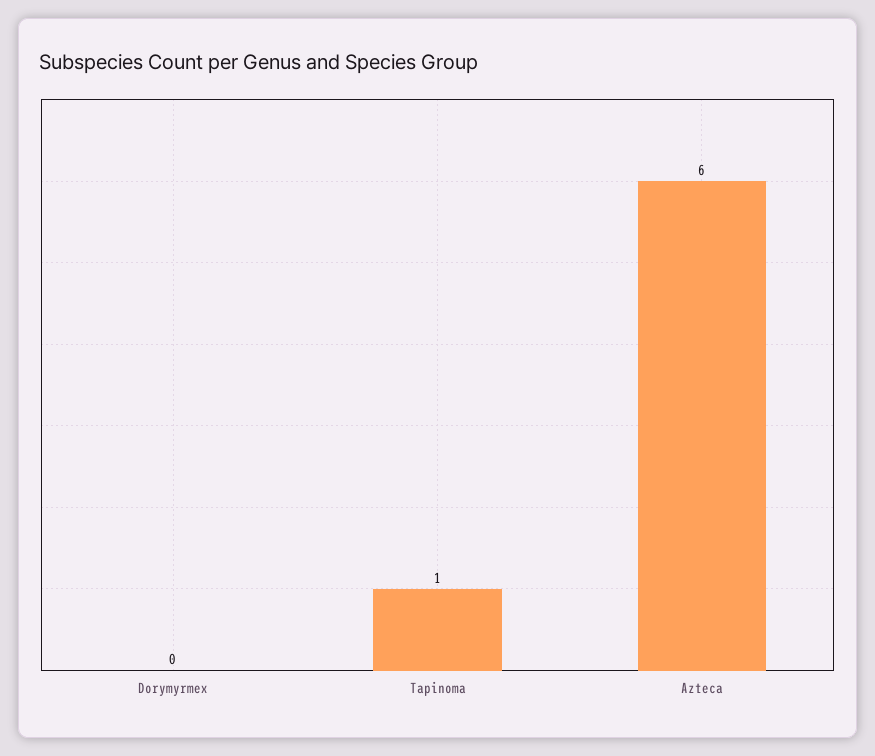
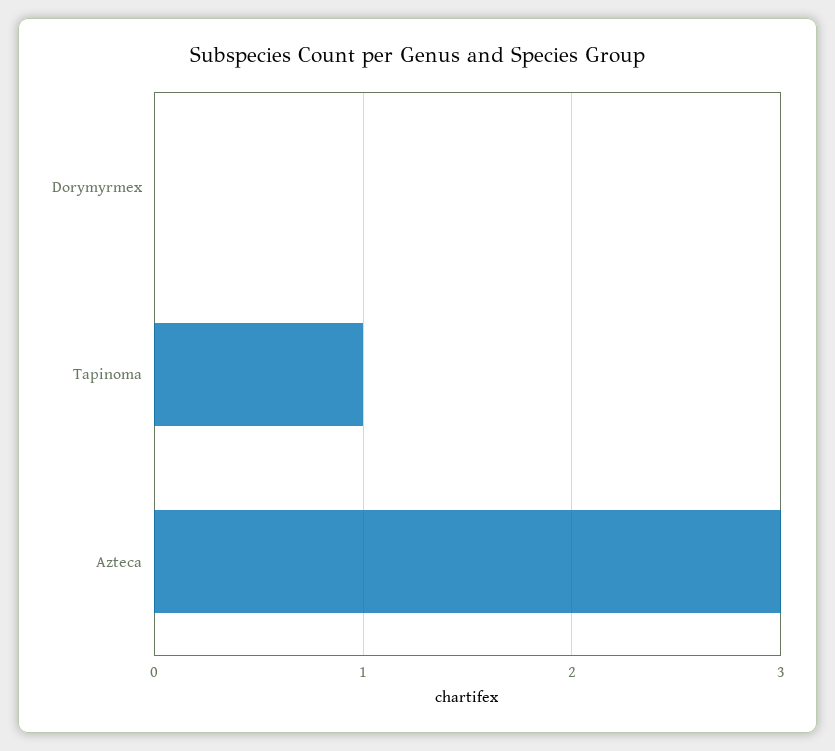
Azteca: 6 -> 3

